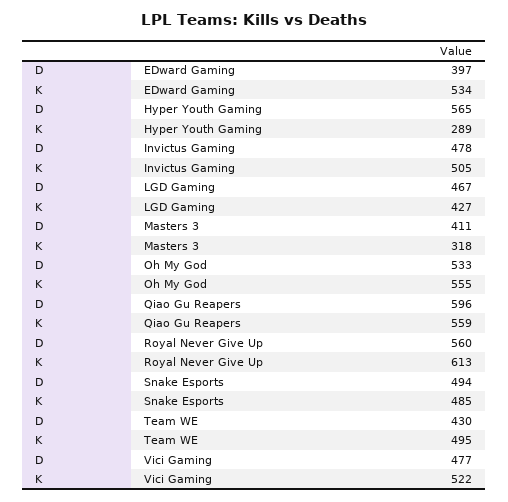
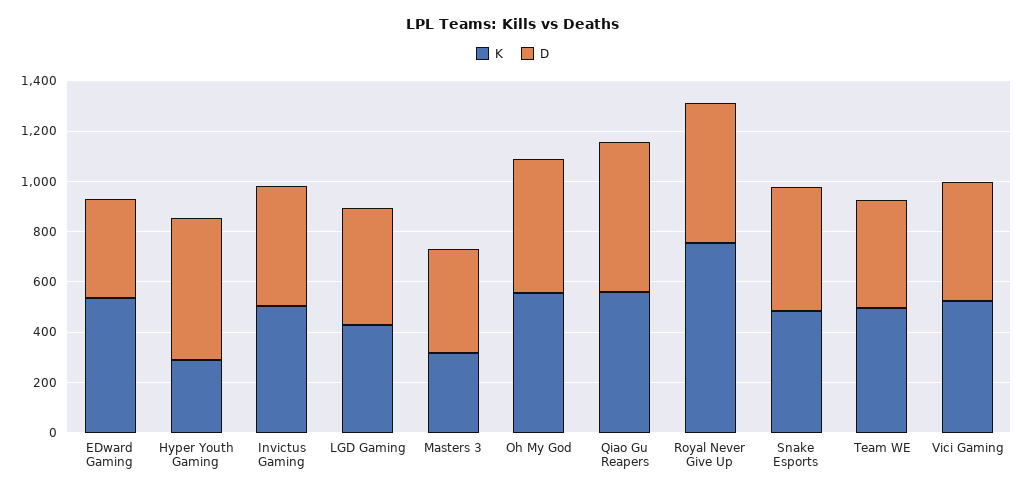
K, Royal Never Give Up: 613 -> 750

